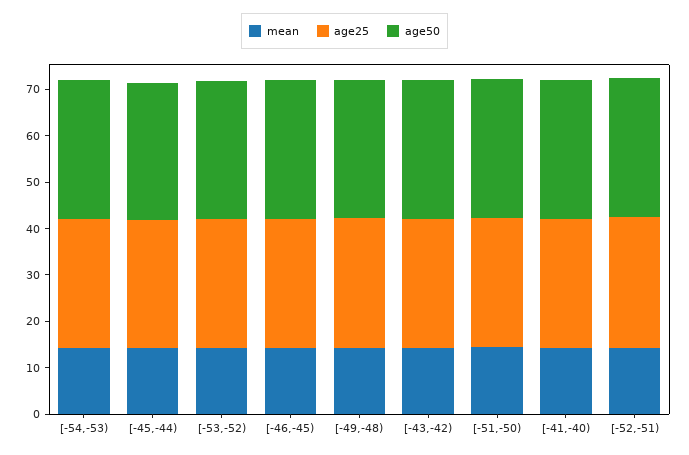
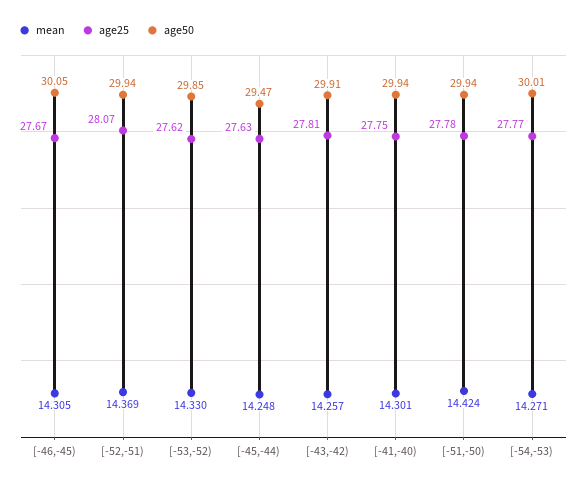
mean, [-49,-48): 14 -> none
age25, [-49,-48): 28 -> none
age50, [-49,-48): 30 -> none

